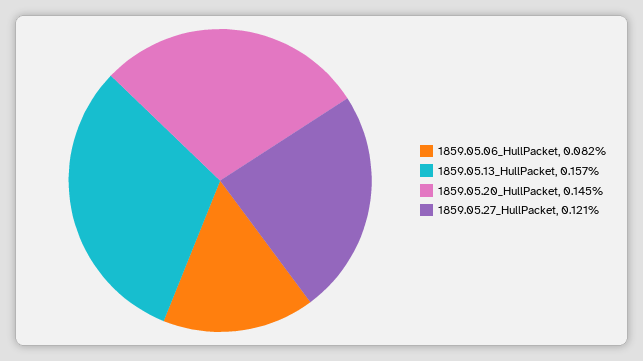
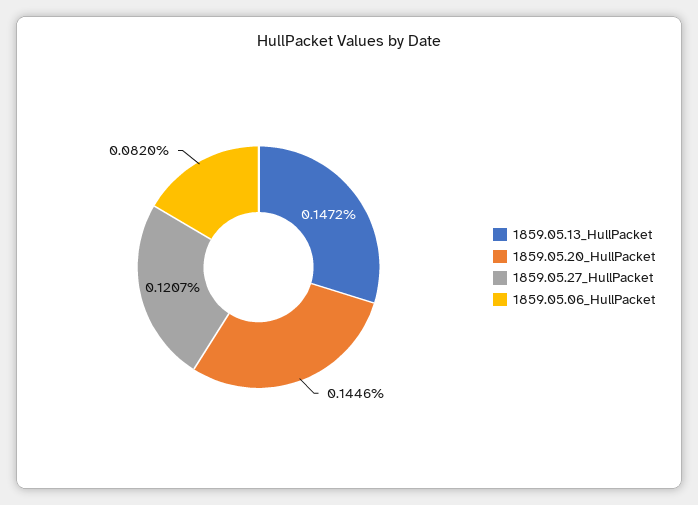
1859.05.13_HullPacket: 0.157 -> 0.1472

